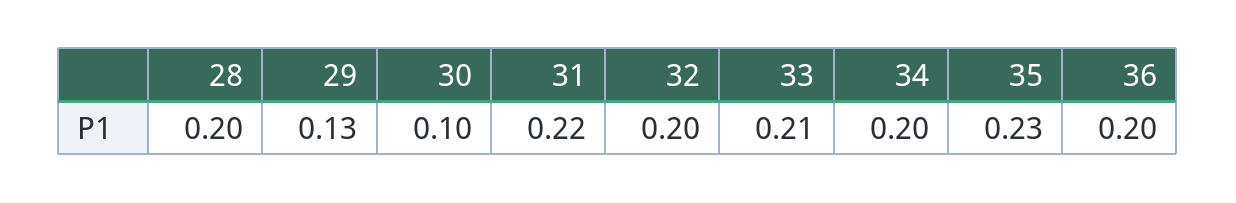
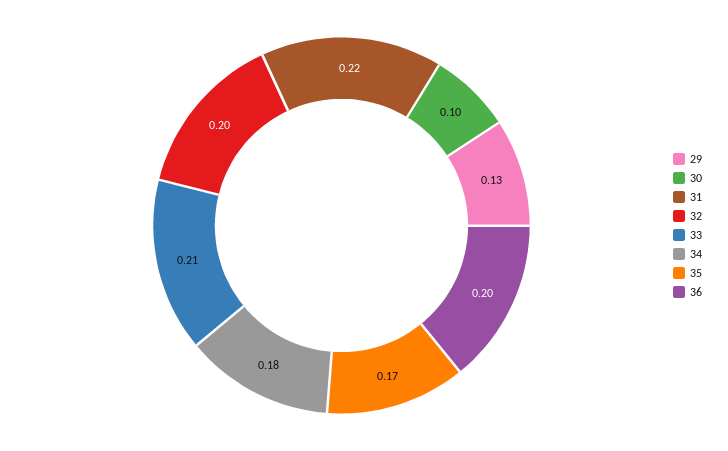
28: 0.2 -> none
34: 0.2 -> 0.18
35: 0.23 -> 0.17

